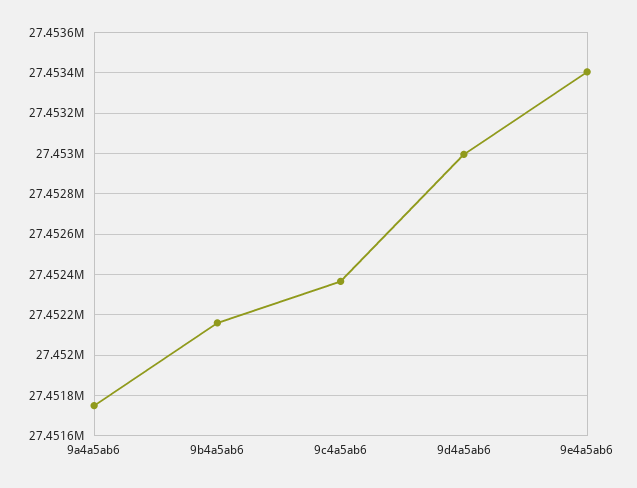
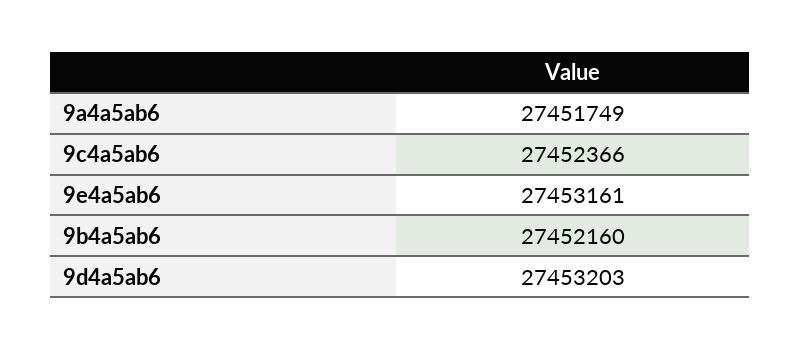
9d4a5ab6: 27453000 -> 27453203
9e4a5ab6: 27453400 -> 27453161

